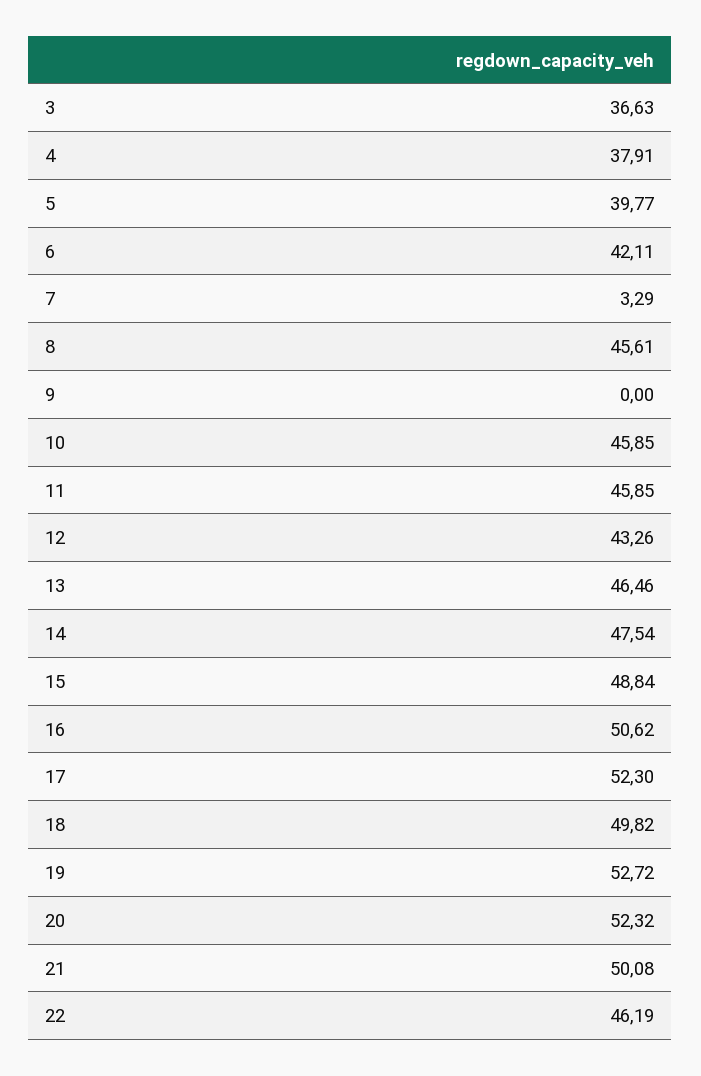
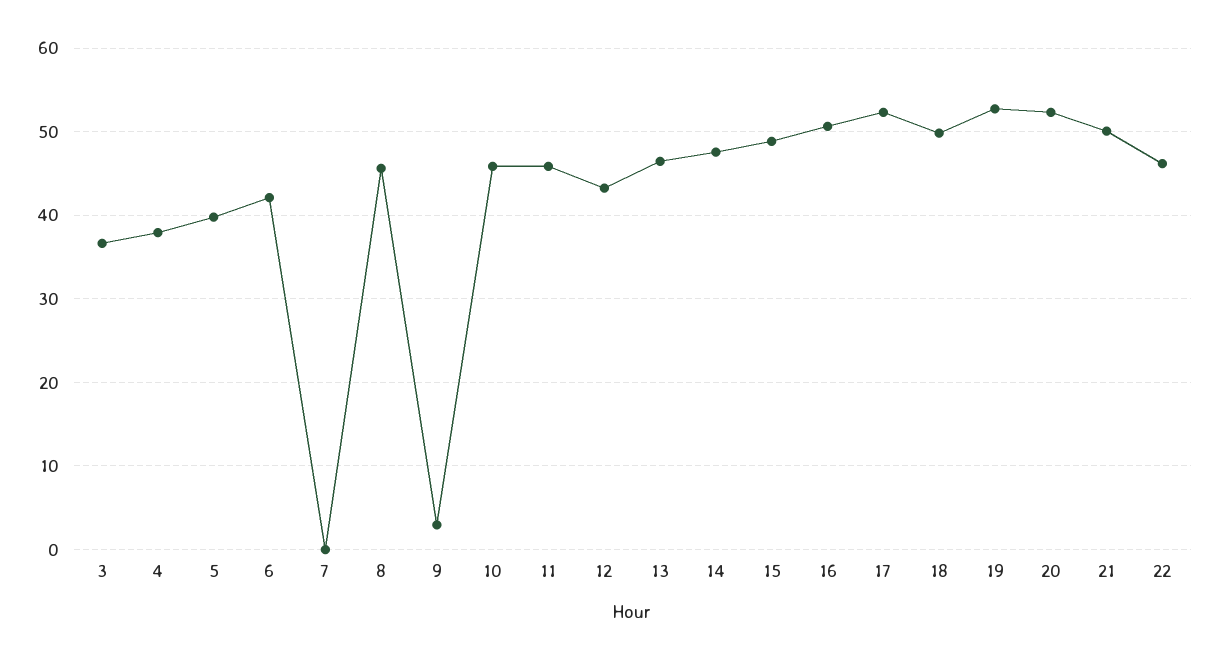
7: 3.29 -> 0
9: 0 -> 3

